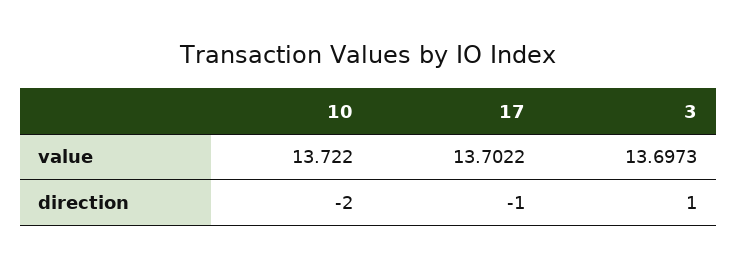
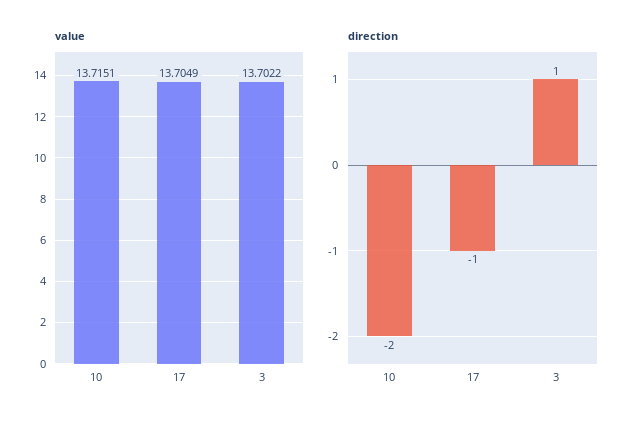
value, 10: 13.722 -> 13.7151
value, 17: 13.7022 -> 13.7049
value, 3: 13.6973 -> 13.7022

